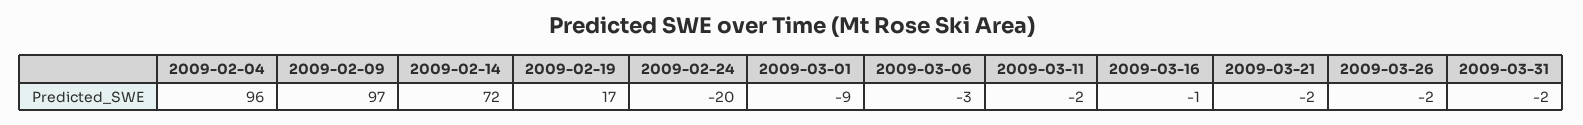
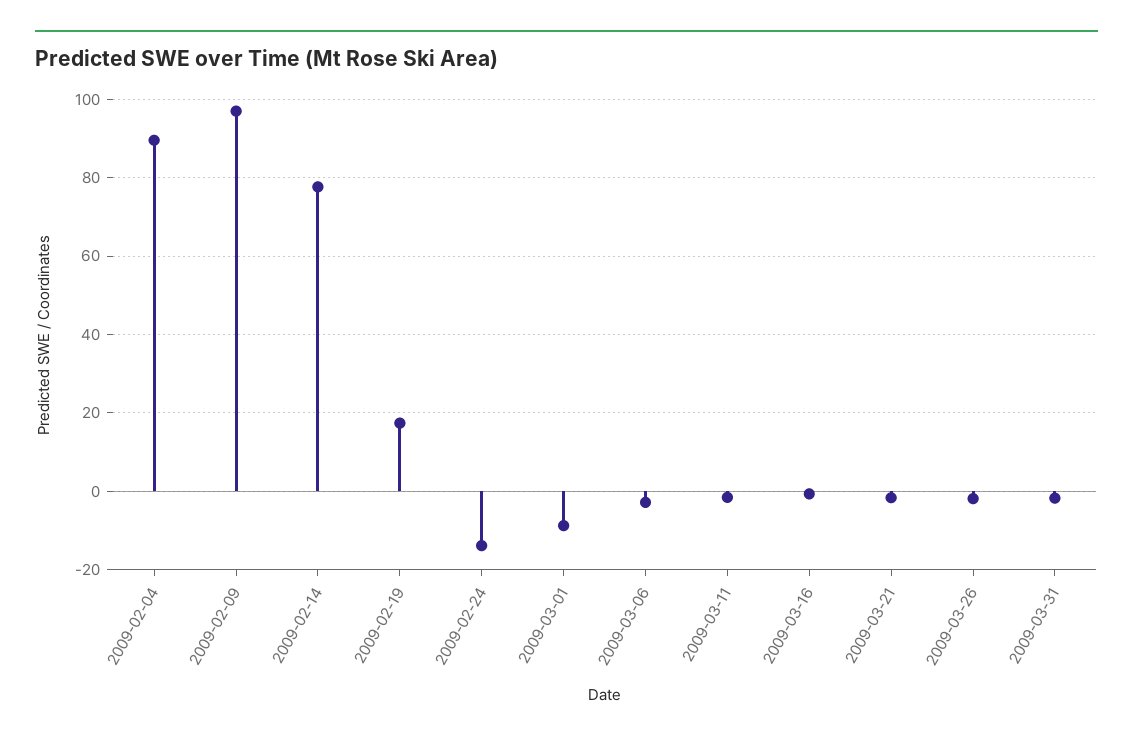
2009-02-04: 96 -> 90
2009-02-14: 72 -> 78
2009-02-24: -20 -> -14

